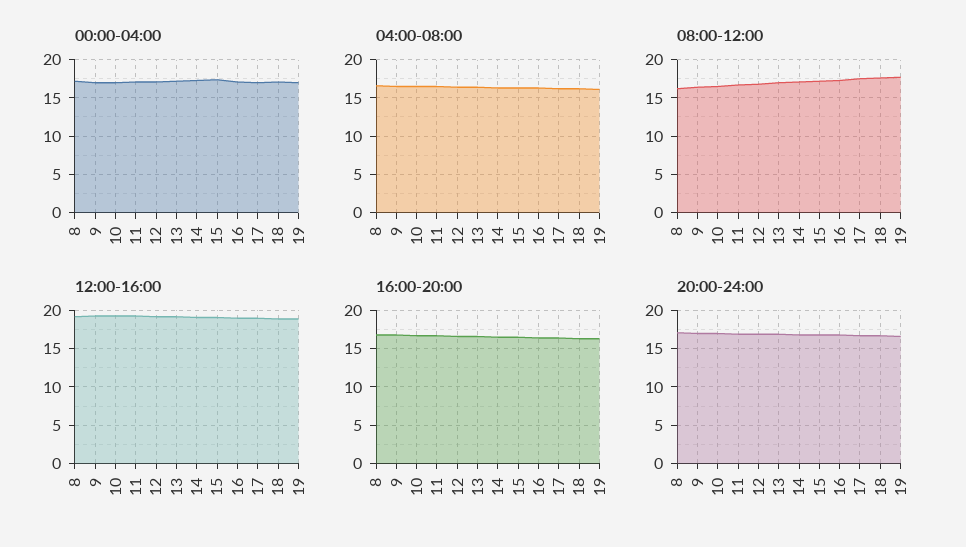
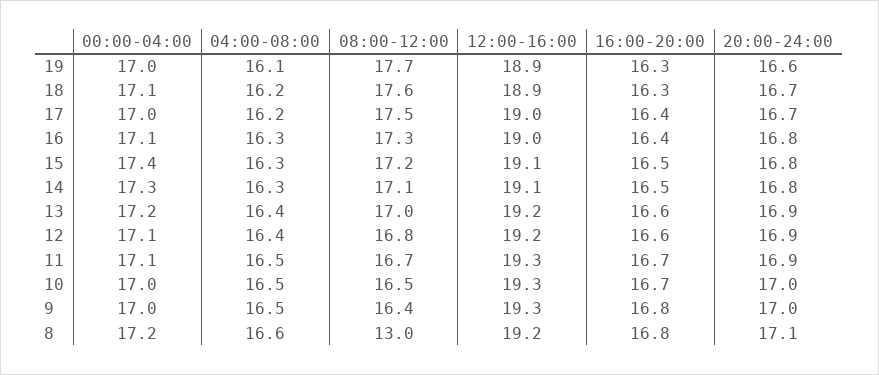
08:00-12:00, 8: 16 -> 13

